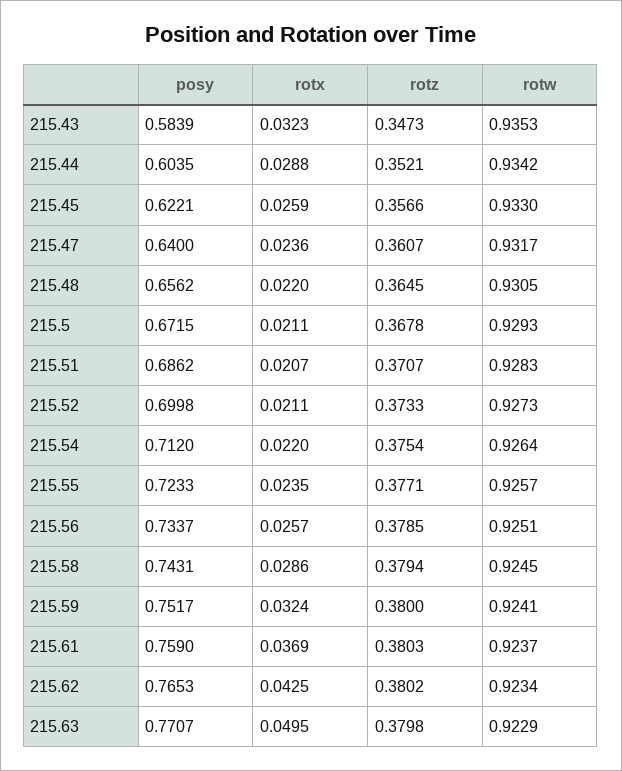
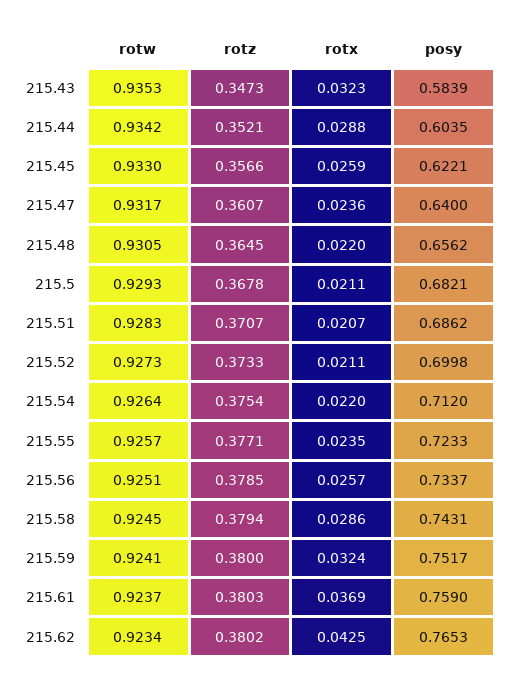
posy, 215.5: 0.6715 -> 0.6821
posy, 215.63: 0.7707 -> none
rotx, 215.63: 0.0495 -> none
rotz, 215.63: 0.3798 -> none
rotw, 215.63: 0.9229 -> none

